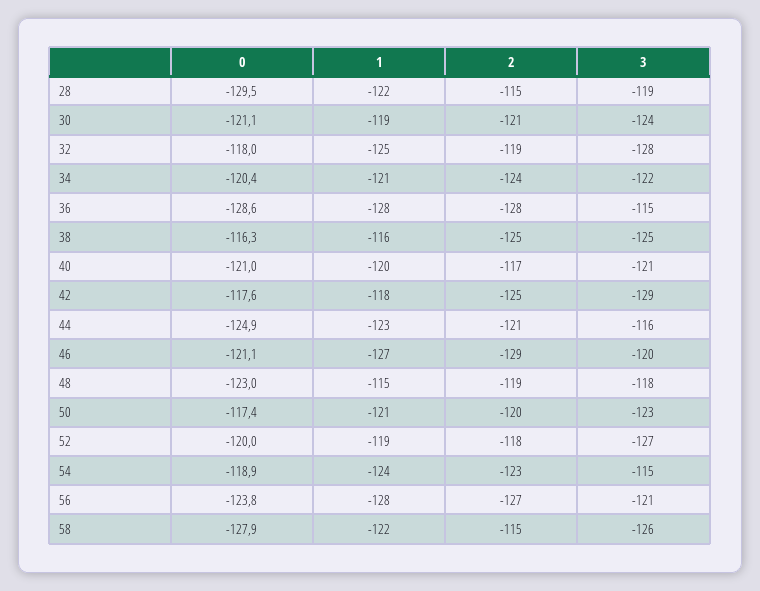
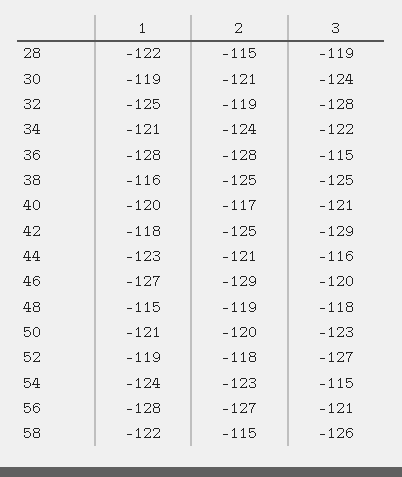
0, 28: -129.5 -> none
0, 30: -121.1 -> none
0, 32: -118 -> none
0, 34: -120.4 -> none
0, 36: -128.6 -> none
0, 38: -116.3 -> none
0, 40: -121 -> none
0, 42: -117.6 -> none
0, 44: -124.9 -> none
0, 46: -121.1 -> none
0, 48: -123 -> none
0, 50: -117.4 -> none
0, 52: -120 -> none
0, 54: -118.9 -> none
0, 56: -123.8 -> none
0, 58: -127.9 -> none

